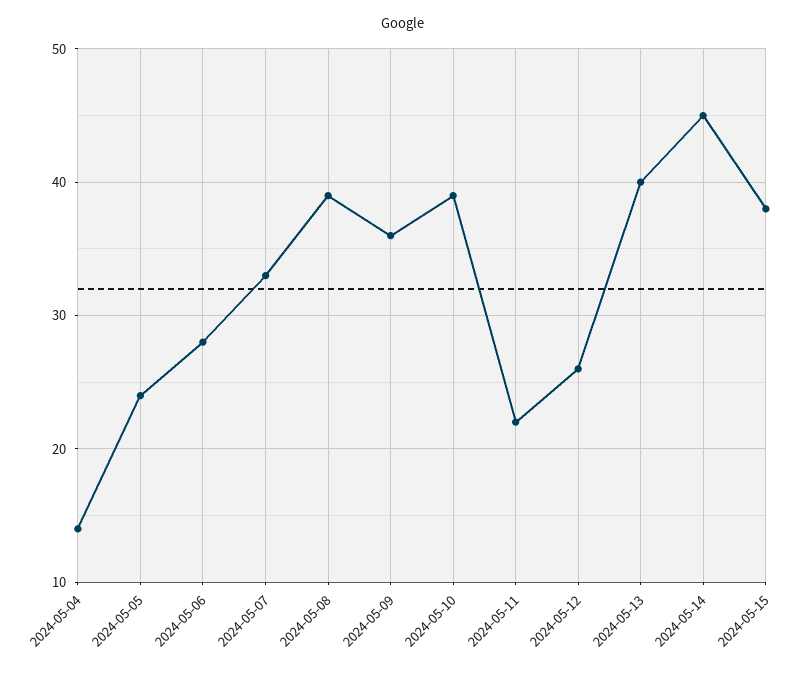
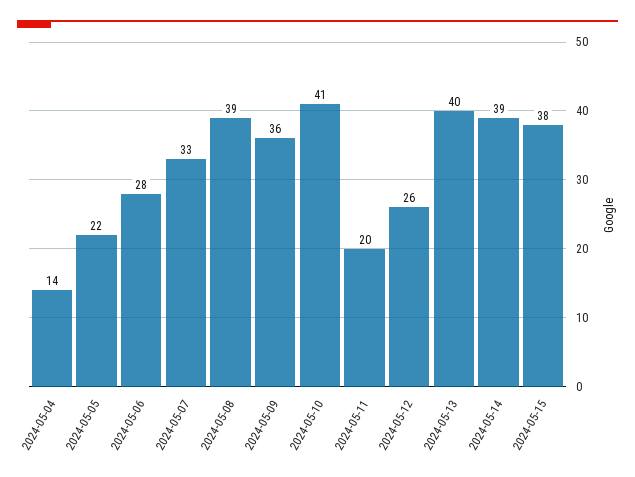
2024-05-05: 24 -> 22
2024-05-10: 39 -> 41
2024-05-11: 22 -> 20
2024-05-14: 45 -> 39

